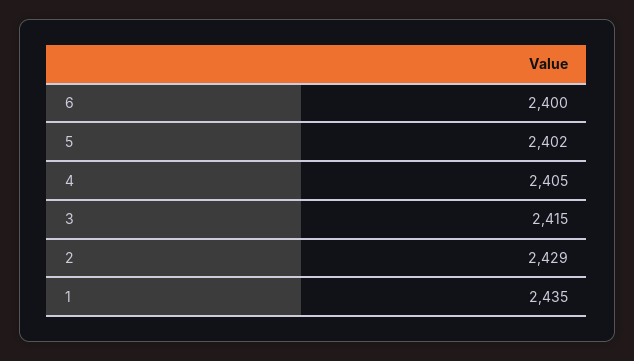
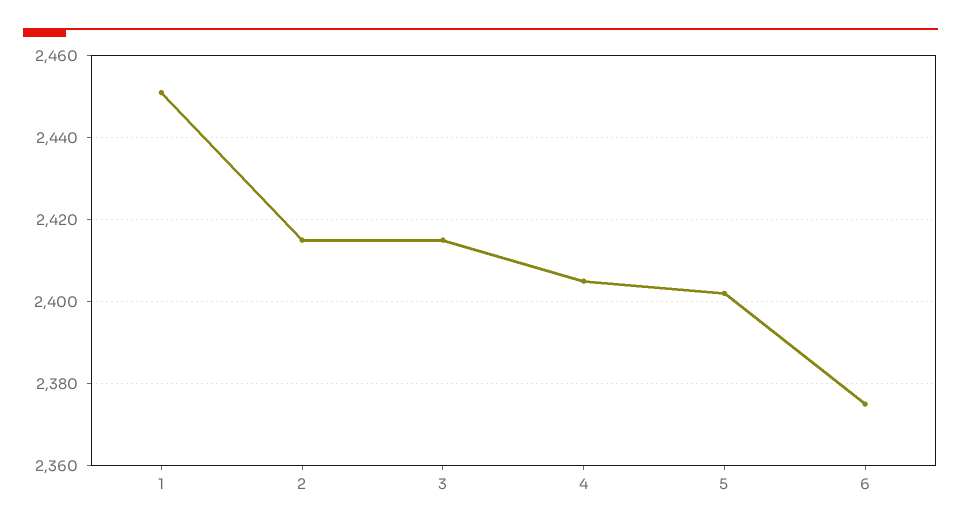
6: 2400 -> 2375
2: 2429 -> 2415
1: 2435 -> 2450

